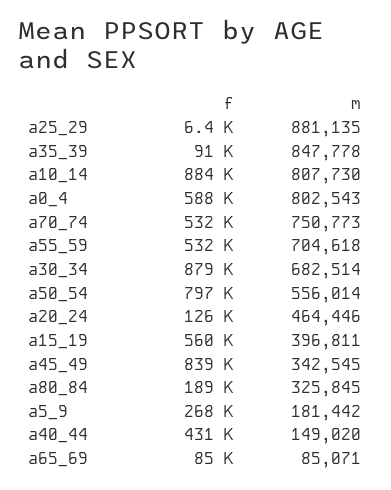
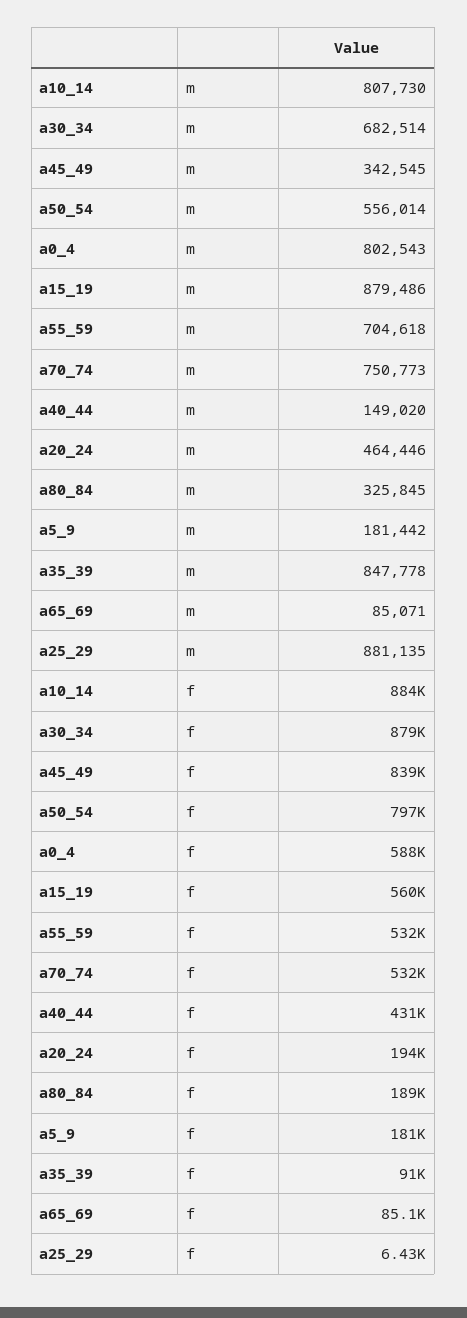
f, a20_24: 126000 -> 194000
m, a15_19: 396811 -> 879486
f, a5_9: 268000 -> 181000

